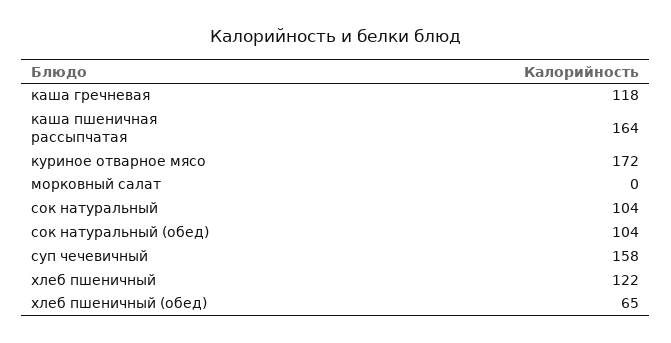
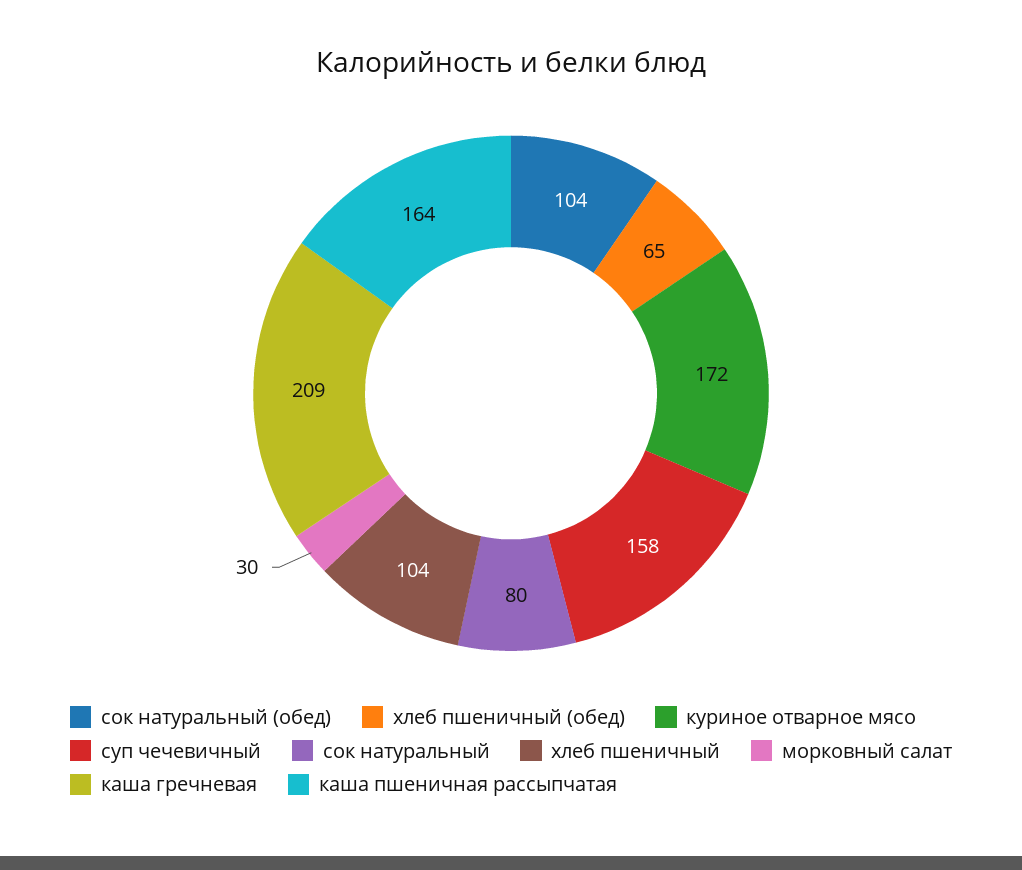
каша гречневая: 118 -> 209
морковный салат: 0 -> 30
сок натуральный: 104 -> 80
хлеб пшеничный: 122 -> 104

